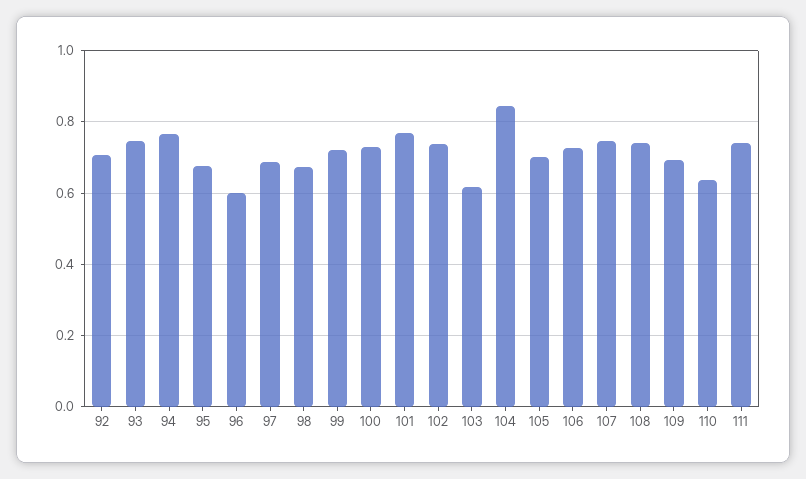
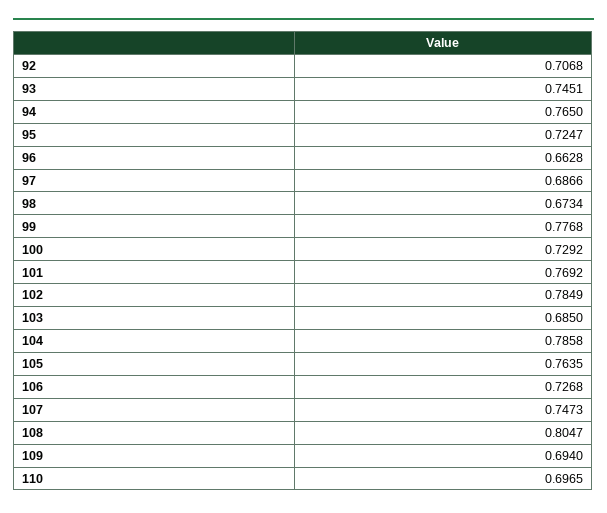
95: 0.68 -> 0.7247
96: 0.6 -> 0.6628
99: 0.72 -> 0.7768
102: 0.74 -> 0.7849
103: 0.62 -> 0.685
104: 0.84 -> 0.7858
105: 0.7 -> 0.7635
108: 0.74 -> 0.8047
110: 0.64 -> 0.6965
111: 0.74 -> none

